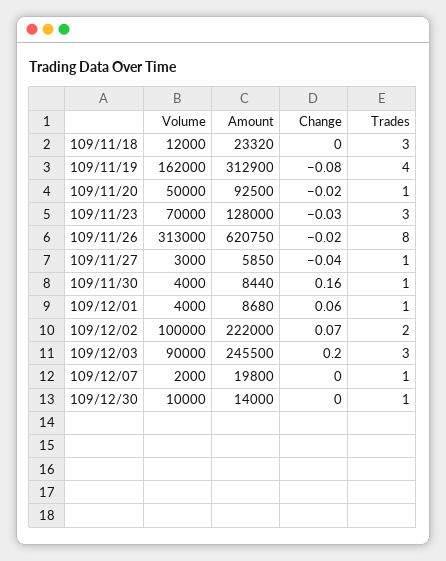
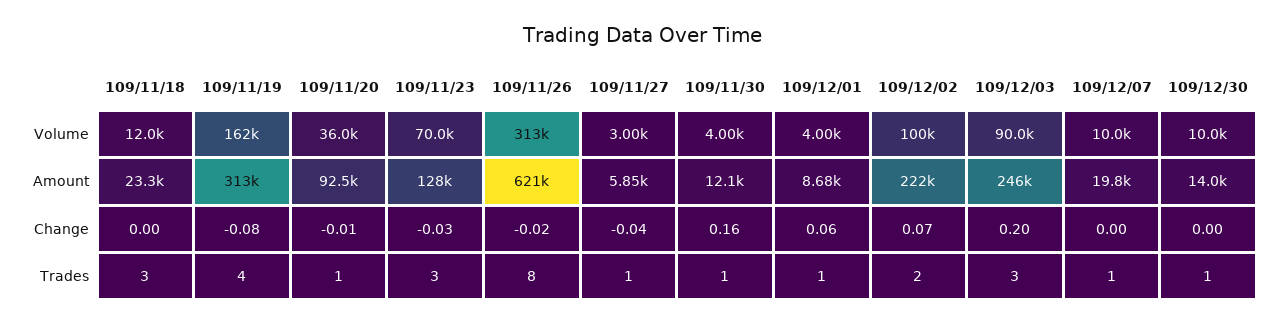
Volume, 109/11/20: 50000 -> 36000
Change, 109/11/20: -0.02 -> -0.01
Amount, 109/11/30: 8440 -> 12100
Volume, 109/12/07: 2000 -> 10000

